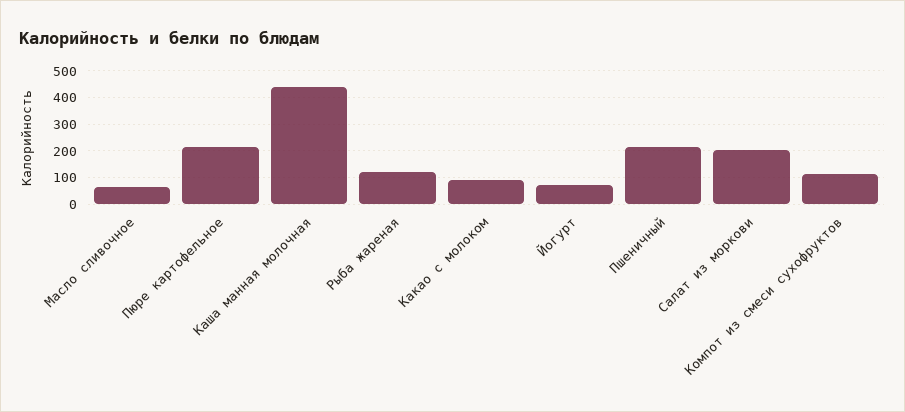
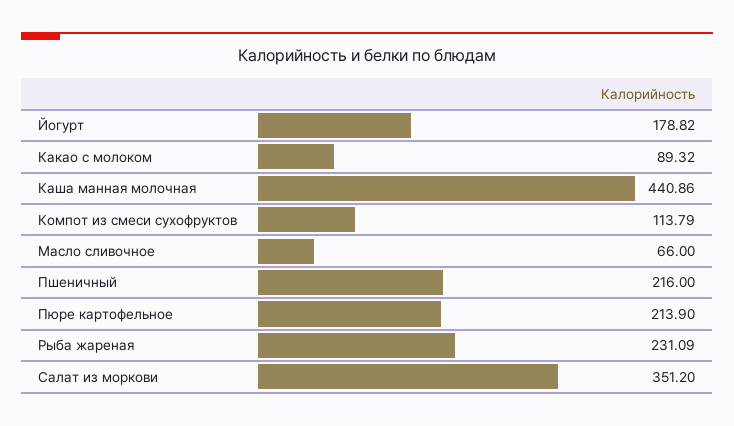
Рыба жареная: 125 -> 231.09
Йогурт: 75 -> 178.82
Салат из моркови: 200 -> 351.2

